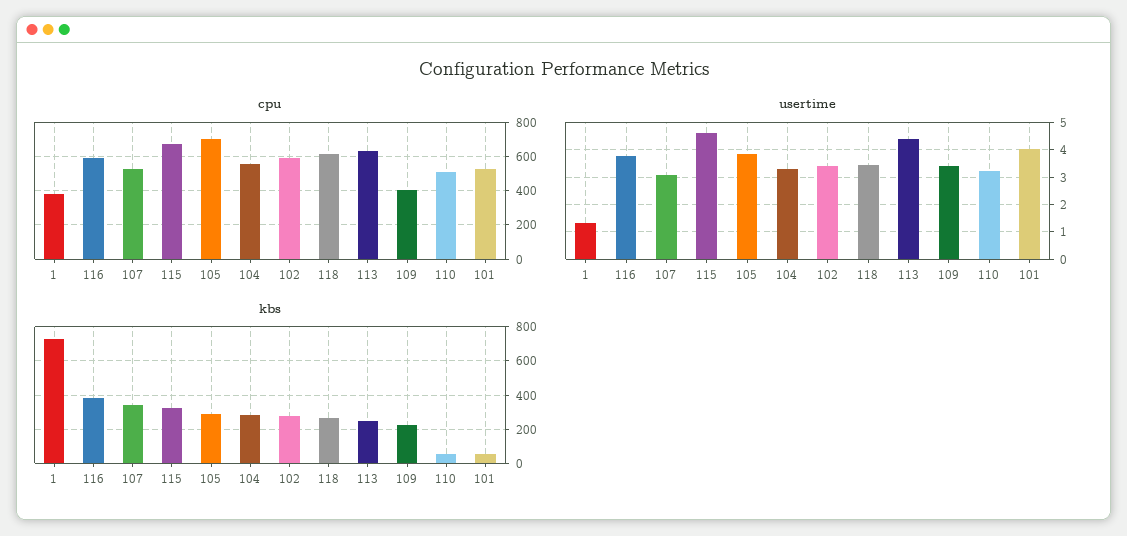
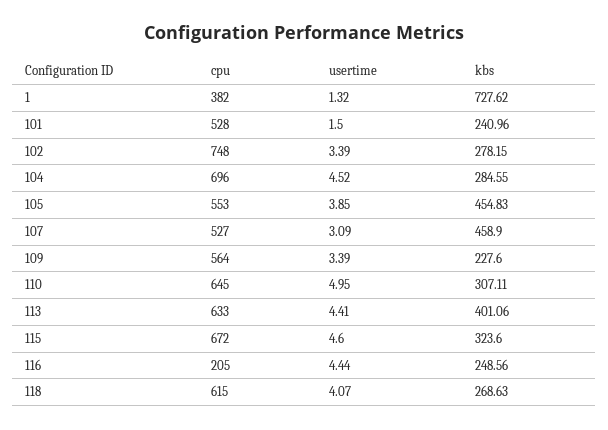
cpu, 116: 600 -> 205
cpu, 105: 700 -> 553
cpu, 104: 550 -> 696
cpu, 102: 600 -> 748
cpu, 109: 400 -> 564
cpu, 110: 500 -> 645
usertime, 116: 3.75 -> 4.44
usertime, 104: 3.25 -> 4.52
usertime, 118: 3.5 -> 4.07
usertime, 110: 3.25 -> 4.95
usertime, 101: 4 -> 1.5
kbs, 116: 400 -> 248.56
kbs, 107: 350 -> 458.9
kbs, 105: 300 -> 454.83
kbs, 113: 250 -> 401.06
kbs, 110: 50 -> 307.11
kbs, 101: 50 -> 240.96

